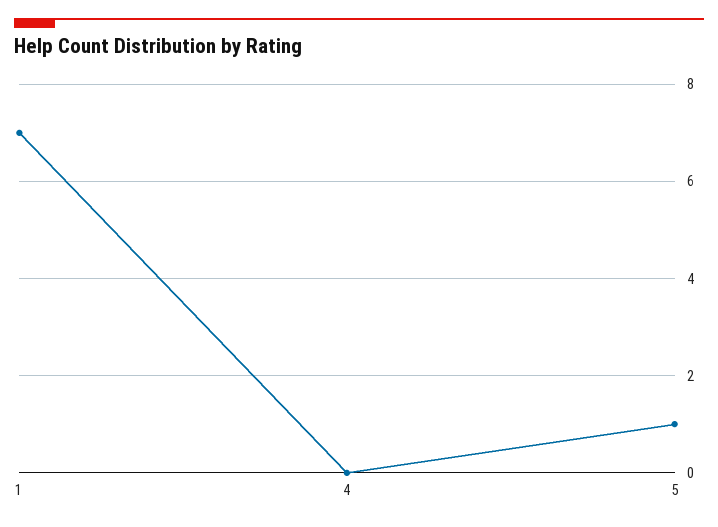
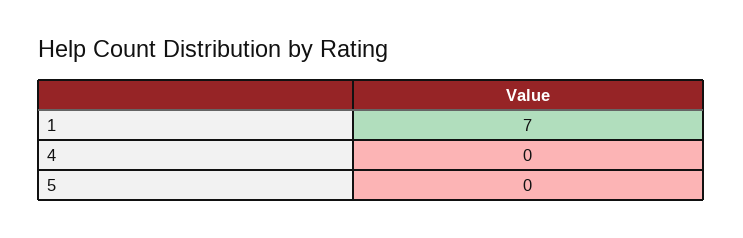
5: 1 -> 0

